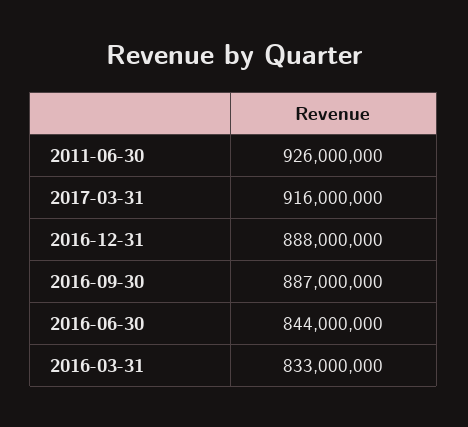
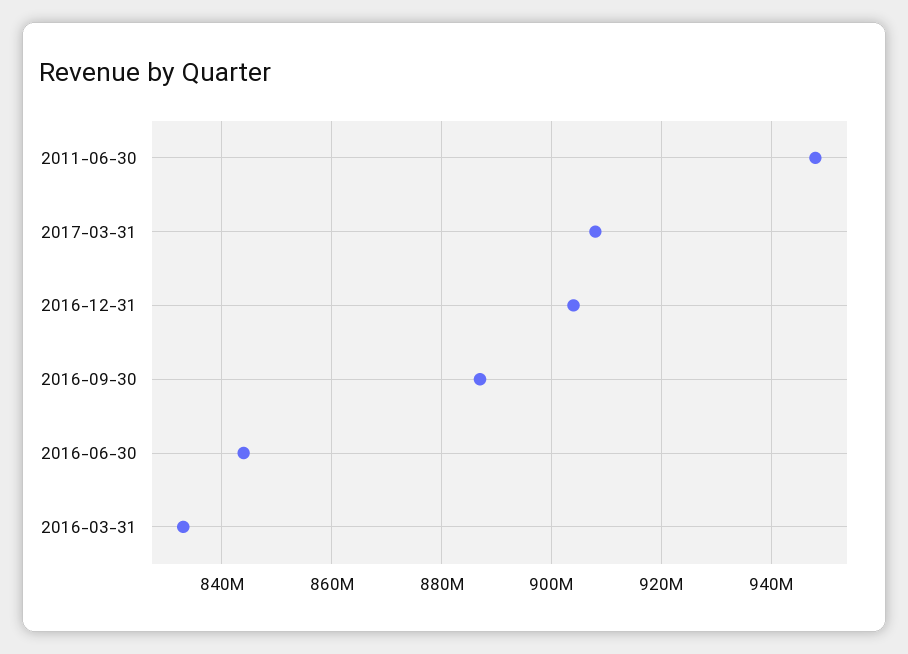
2011-06-30: 926000000 -> 948000000
2017-03-31: 916000000 -> 908000000
2016-12-31: 888000000 -> 904000000

